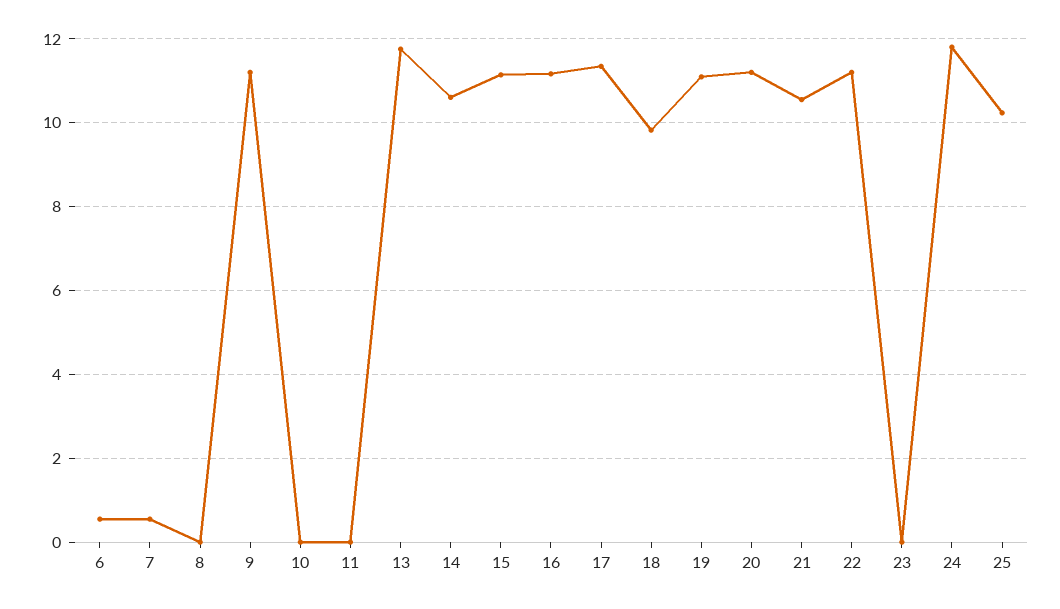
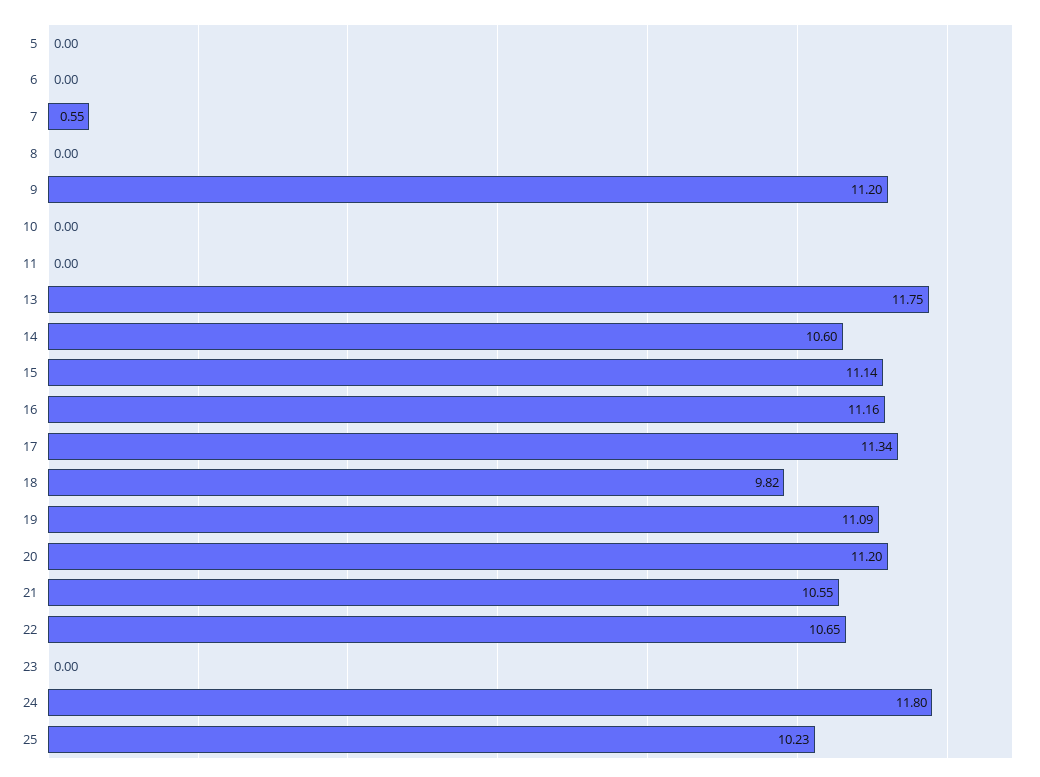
6: 0.6 -> 0
22: 11.2 -> 10.65
5: none -> 0

